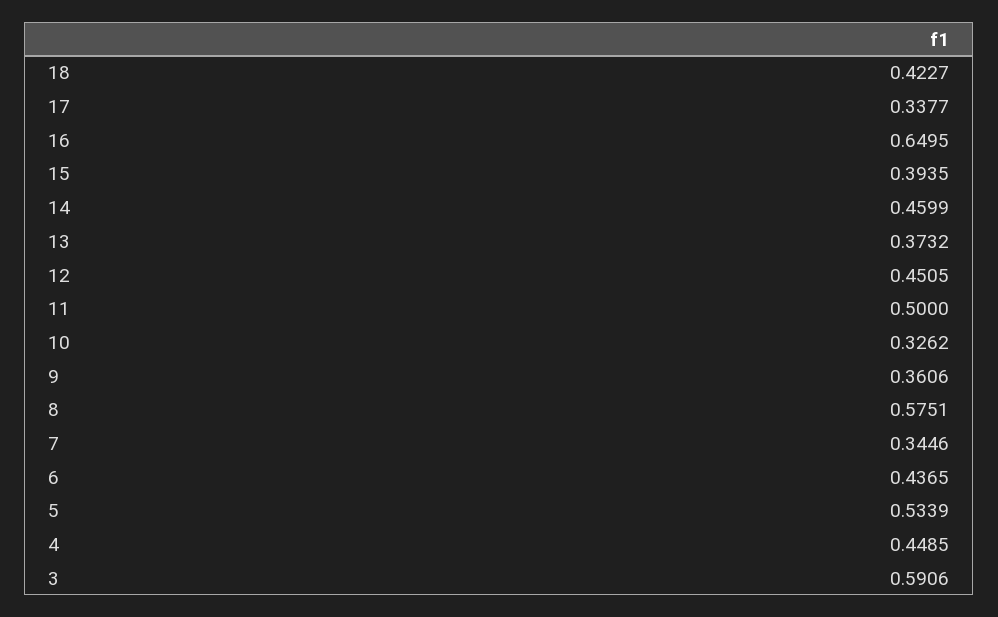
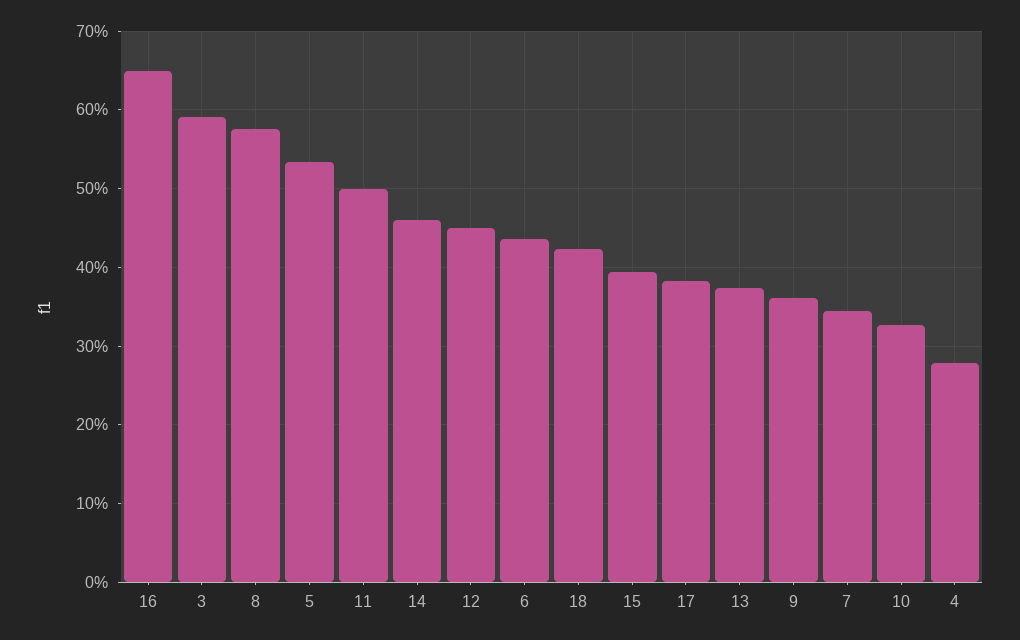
17: 0.3377 -> 0.38
4: 0.4485 -> 0.28

